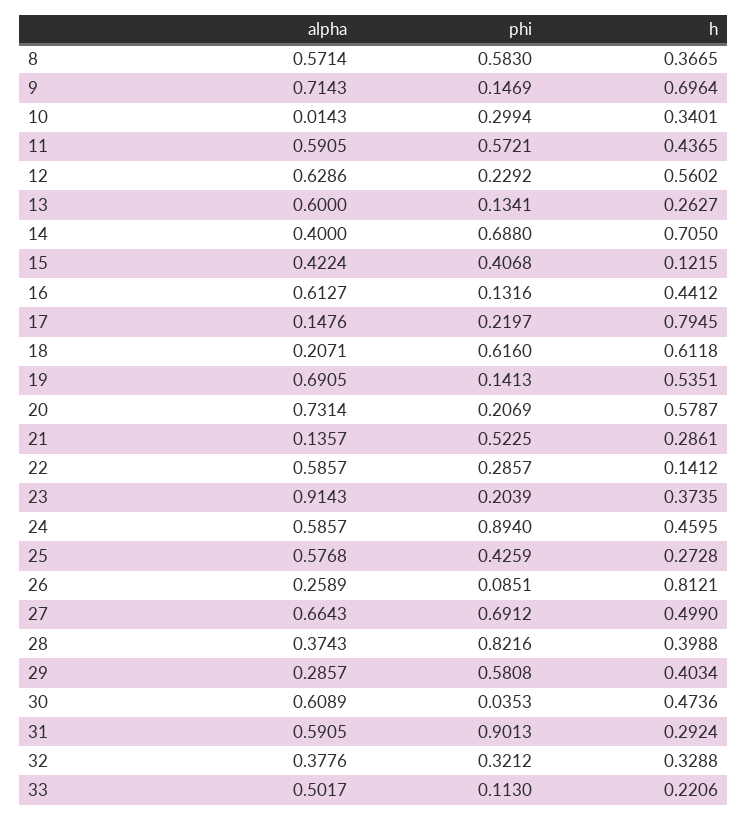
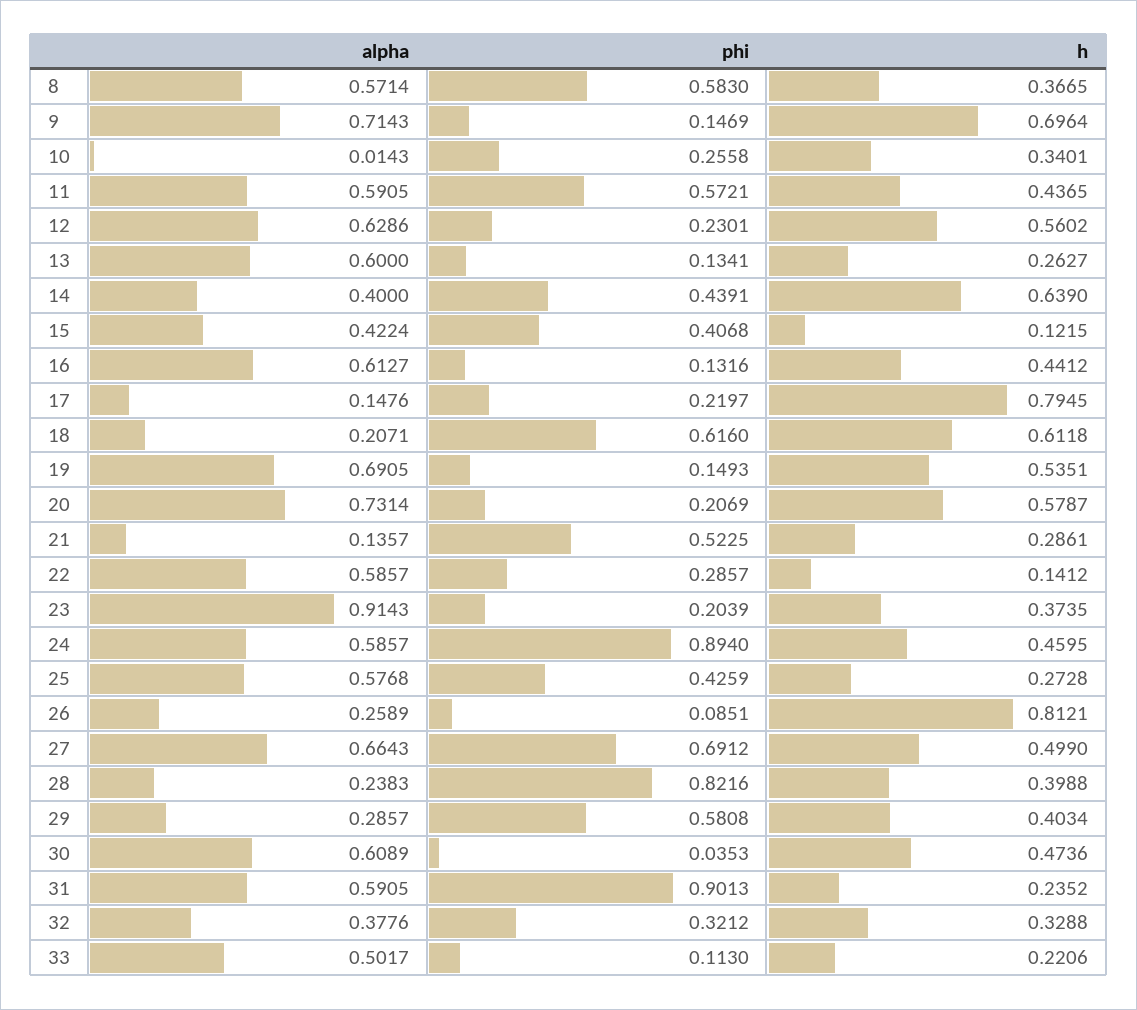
phi, 10: 0.2994 -> 0.2558
phi, 12: 0.2292 -> 0.2301
phi, 14: 0.688 -> 0.4391
h, 14: 0.705 -> 0.639
phi, 19: 0.1413 -> 0.1493
alpha, 28: 0.3743 -> 0.2383
h, 31: 0.2924 -> 0.2352

